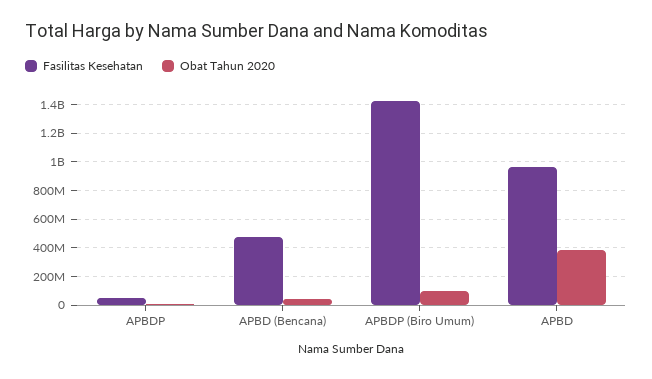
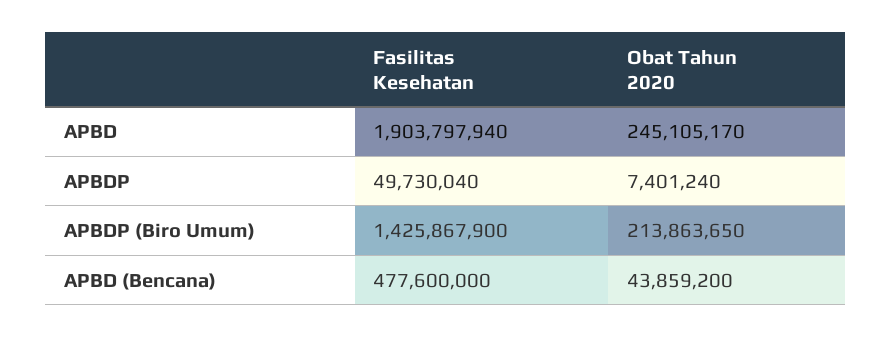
Obat Tahun 2020, APBDP (Biro Umum): 100000000 -> 213863650
Fasilitas Kesehatan, APBD: 950000000 -> 1903797940
Obat Tahun 2020, APBD: 400000000 -> 245105170

